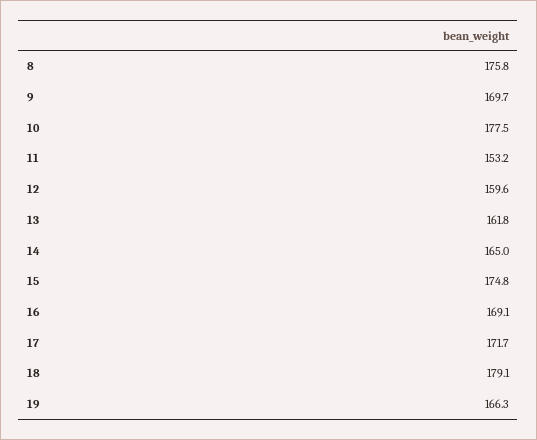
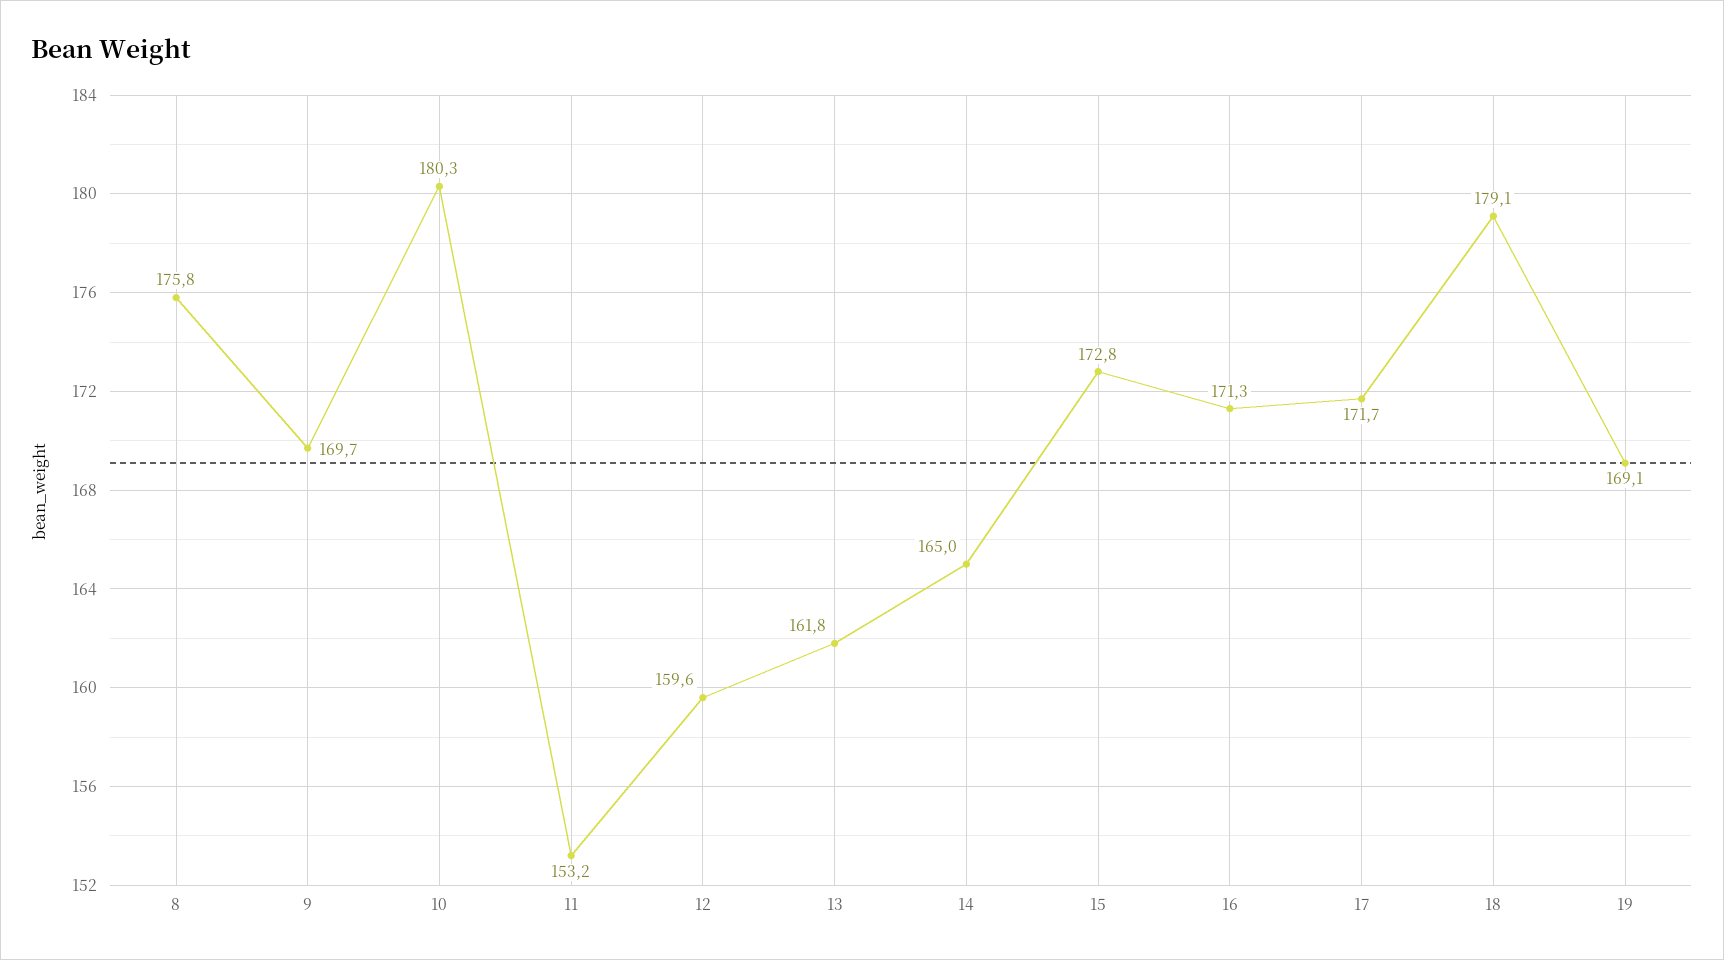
10: 177.5 -> 180.3
15: 174.8 -> 172.8
16: 169.1 -> 171.3
19: 166.3 -> 169.1

